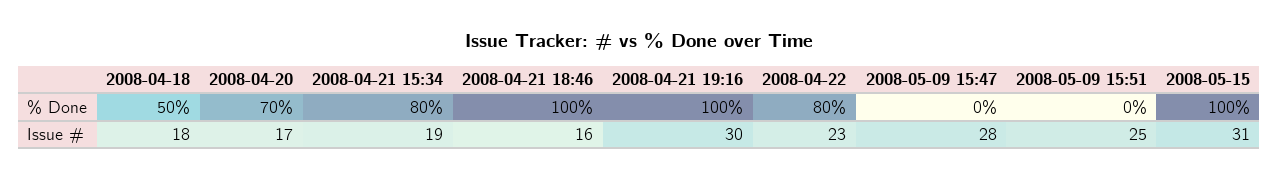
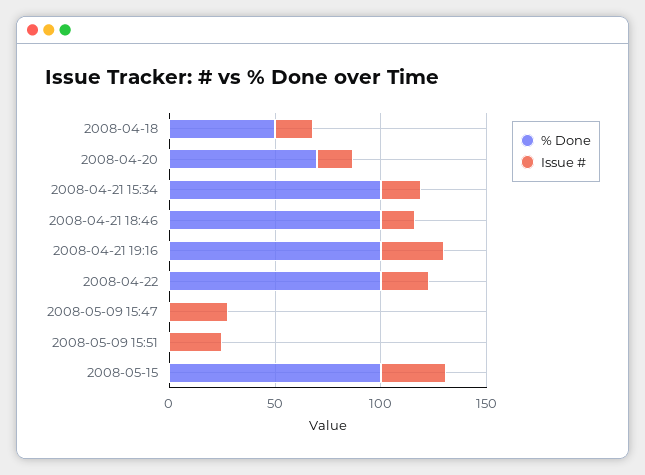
% Done, 2008-04-21 15:34: 80 -> 100
% Done, 2008-04-22: 80 -> 100

